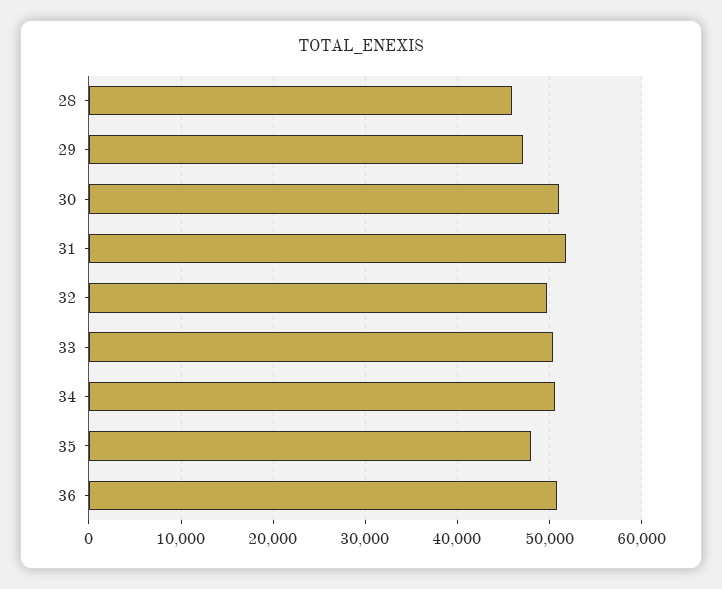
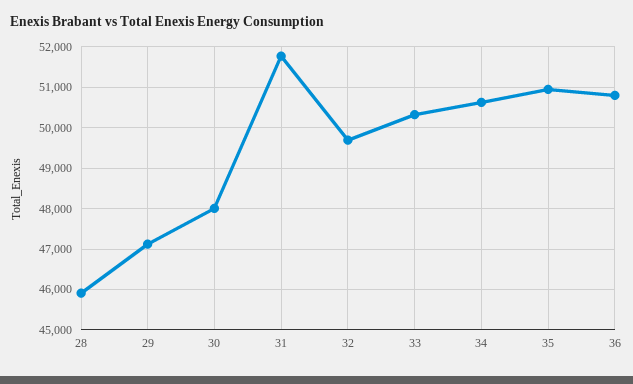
30: 51000 -> 48000
35: 48000 -> 51000

